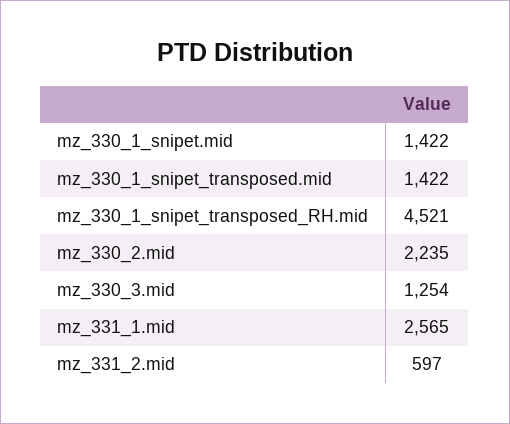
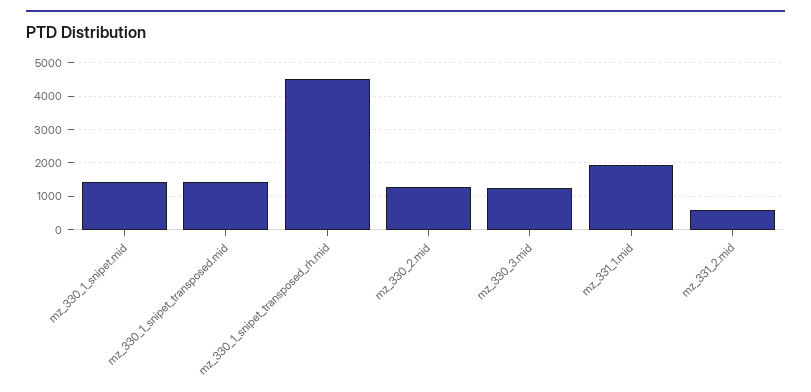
mz_330_2.mid: 2235 -> 1200
mz_331_1.mid: 2565 -> 2000

